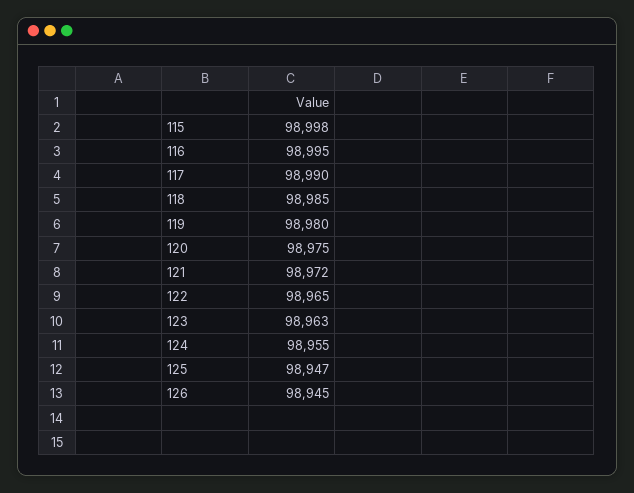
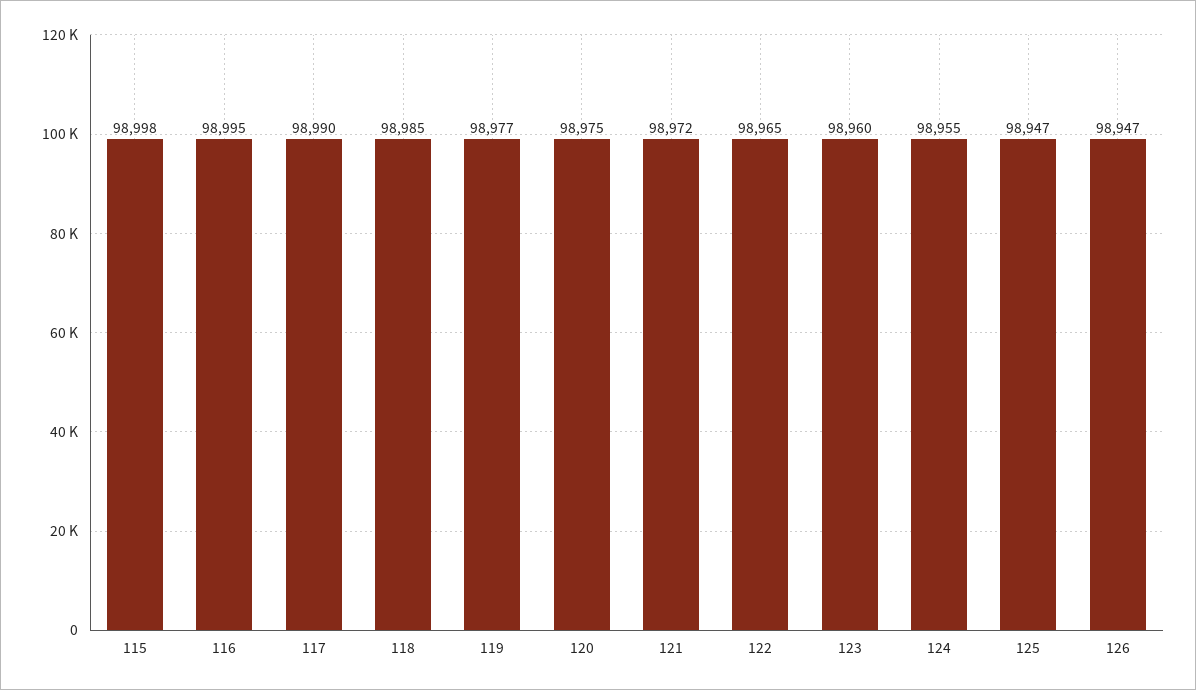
119: 98980 -> 98977
123: 98963 -> 98960
126: 98945 -> 98947

